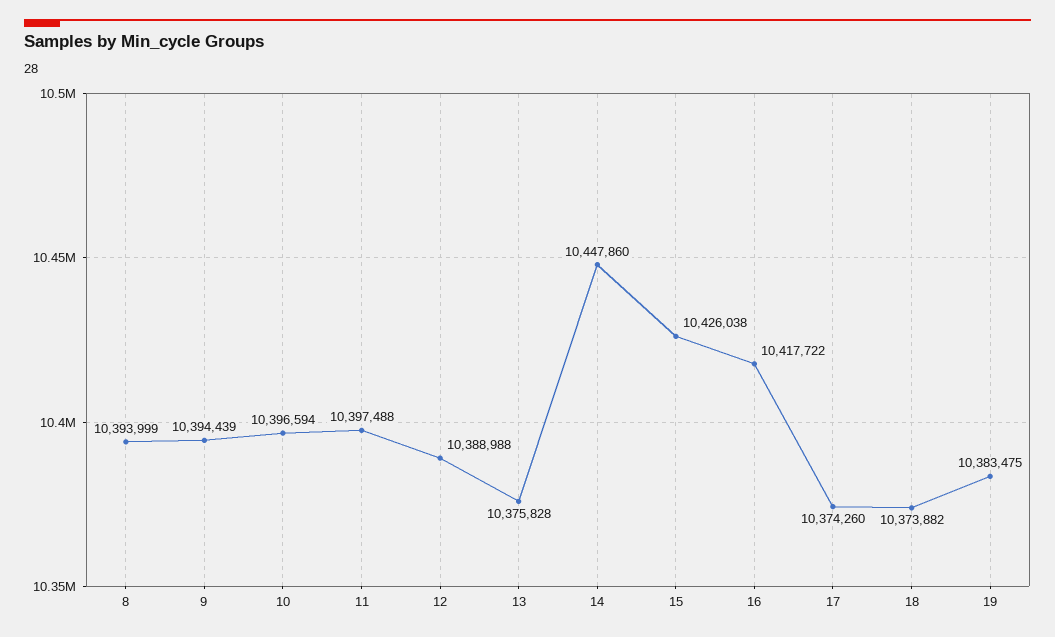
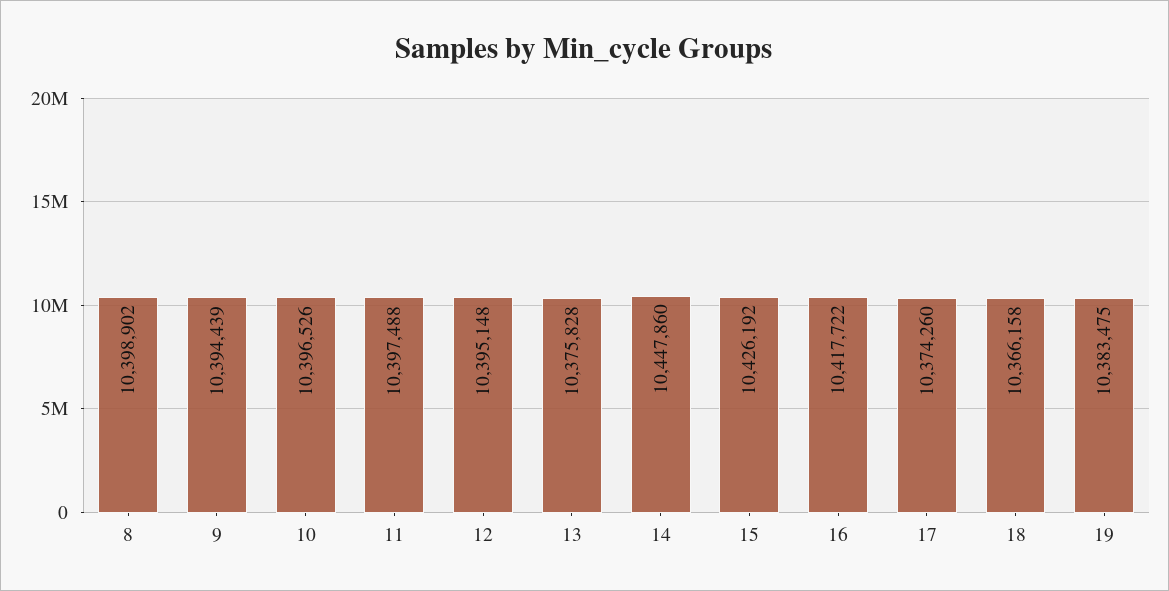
8: 10393999 -> 10398902
10: 10396594 -> 10396526
12: 10388988 -> 10395148
15: 10426038 -> 10426192
18: 10373882 -> 10366158

